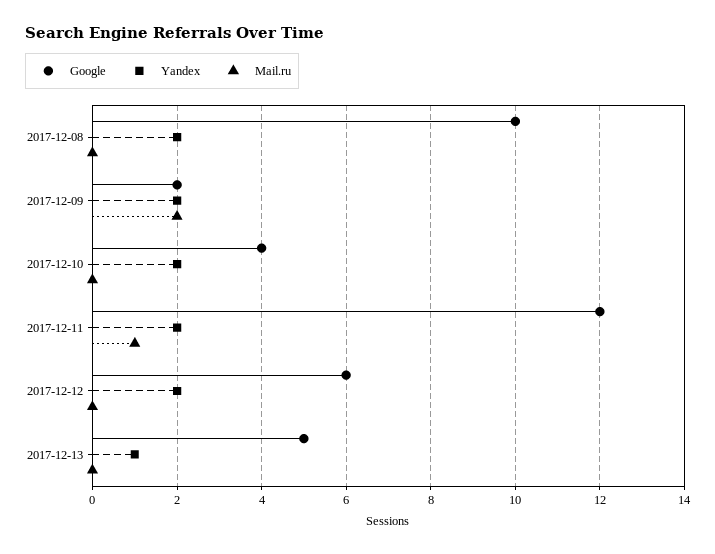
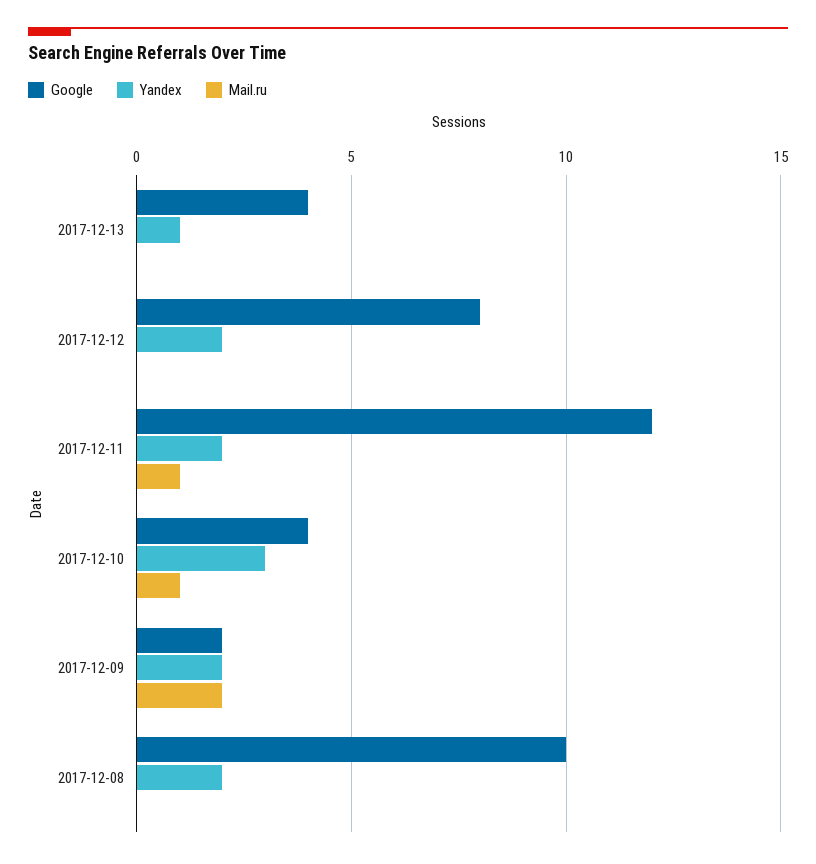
Yandex, 2017-12-10: 2 -> 3
Mail.ru, 2017-12-10: 0 -> 1
Google, 2017-12-12: 6 -> 8
Google, 2017-12-13: 5 -> 4

